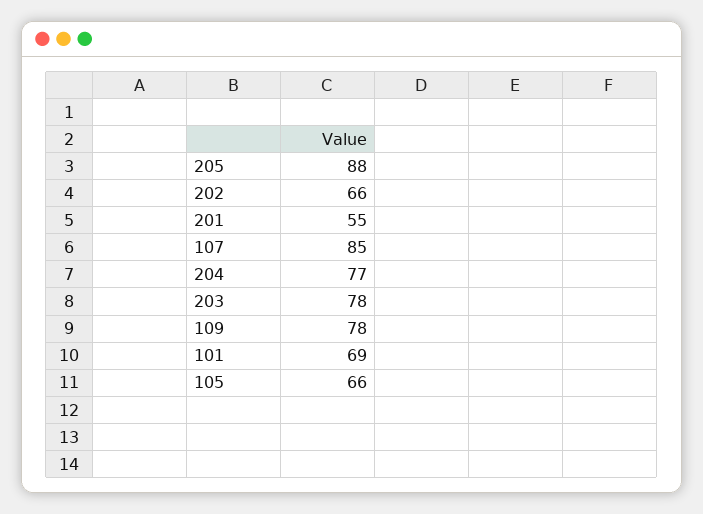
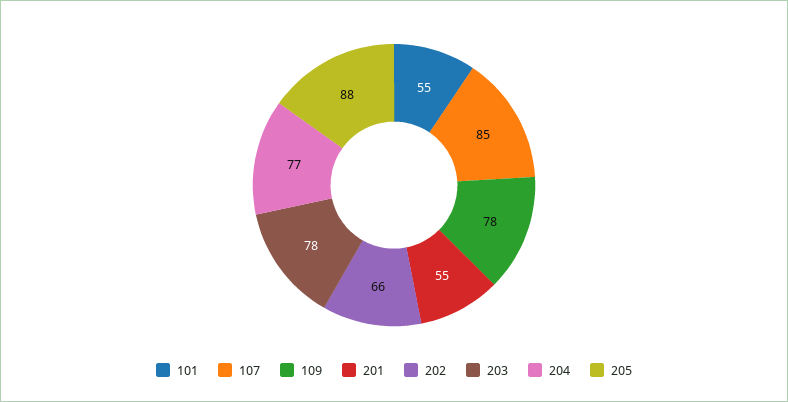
101: 69 -> 55
105: 66 -> none

